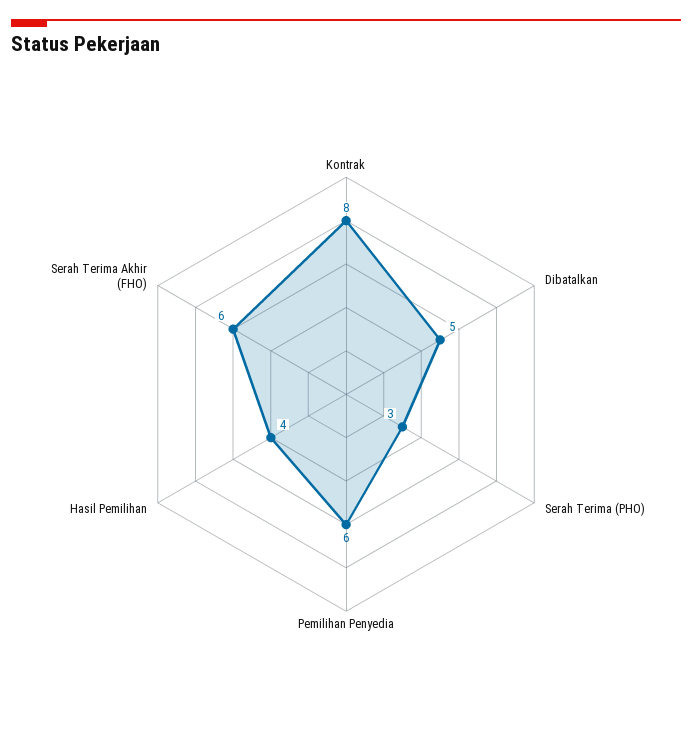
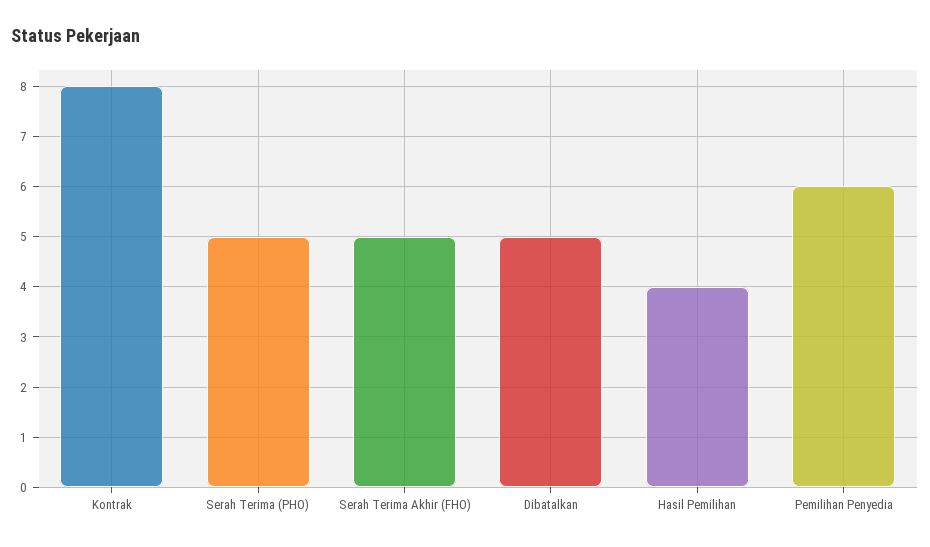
Serah Terima (PHO): 3 -> 5
Serah Terima Akhir (FHO): 6 -> 5

